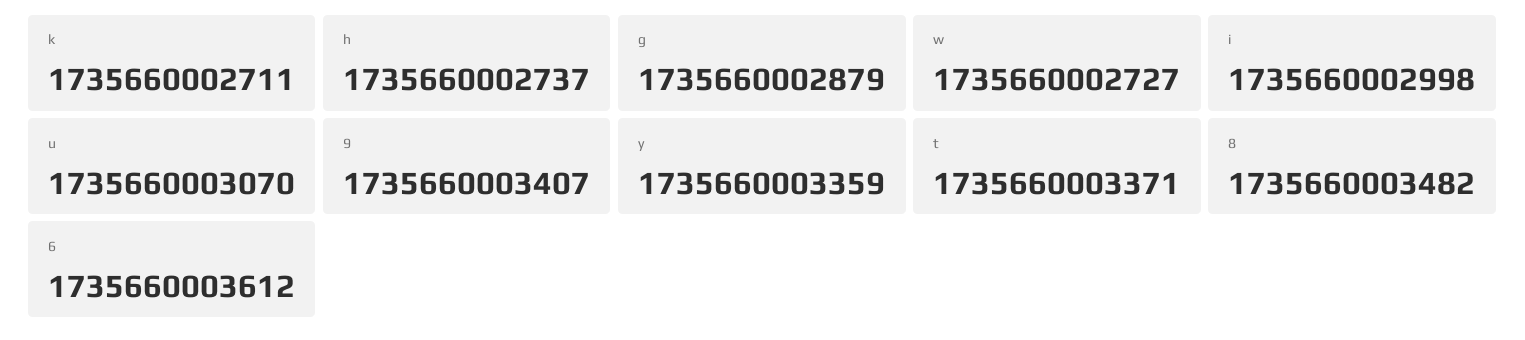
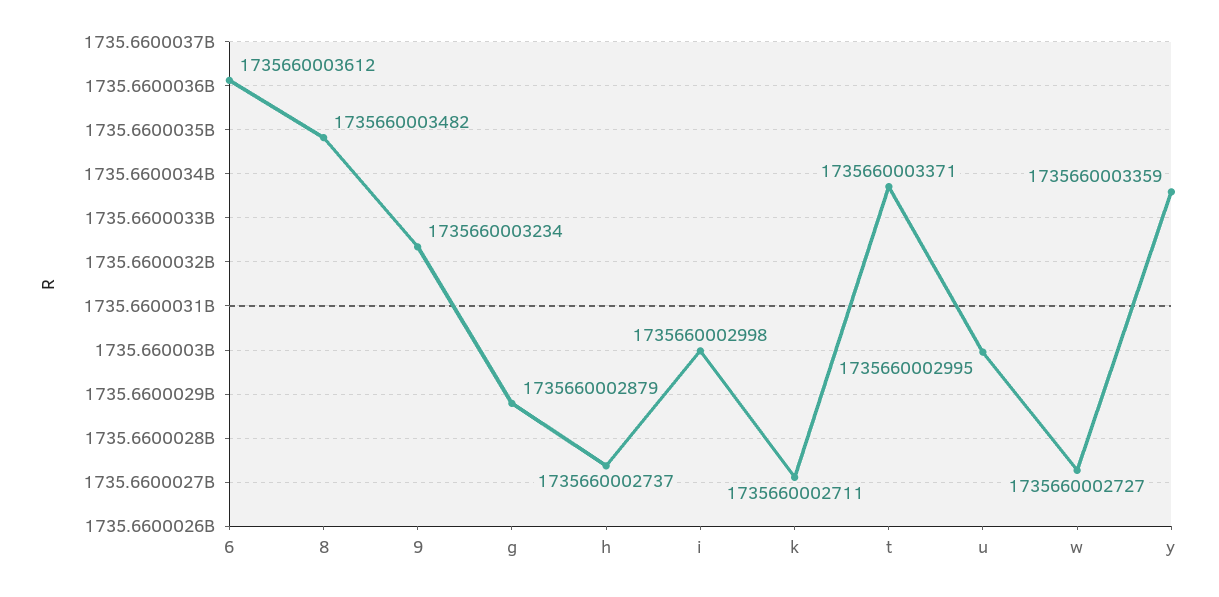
u: 1735660003070 -> 1735660002995
9: 1735660003407 -> 1735660003234

